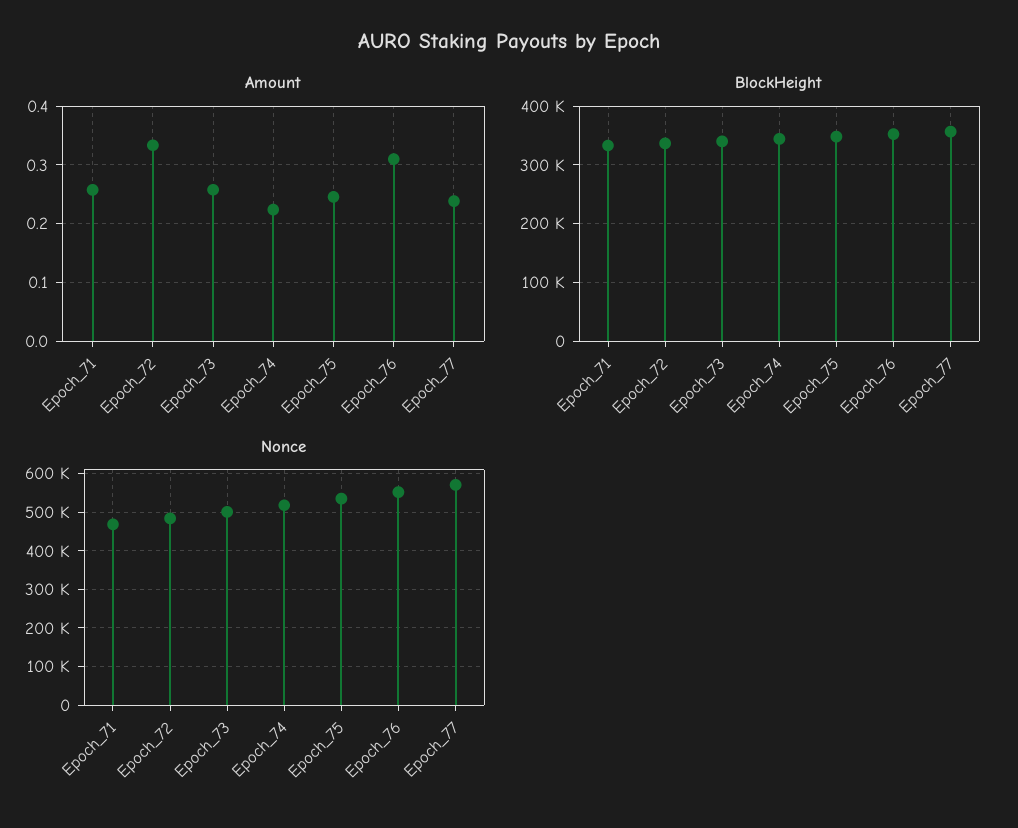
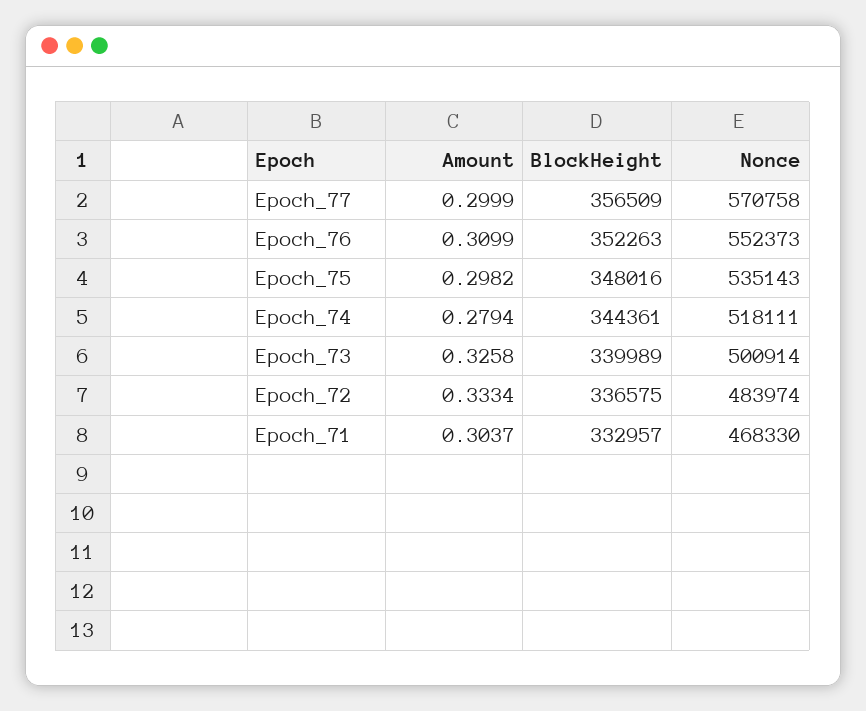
Amount, Epoch_71: 0.26 -> 0.3037
Amount, Epoch_73: 0.26 -> 0.3258
Amount, Epoch_74: 0.22 -> 0.2794
Amount, Epoch_75: 0.24 -> 0.2982
Amount, Epoch_77: 0.24 -> 0.2999

